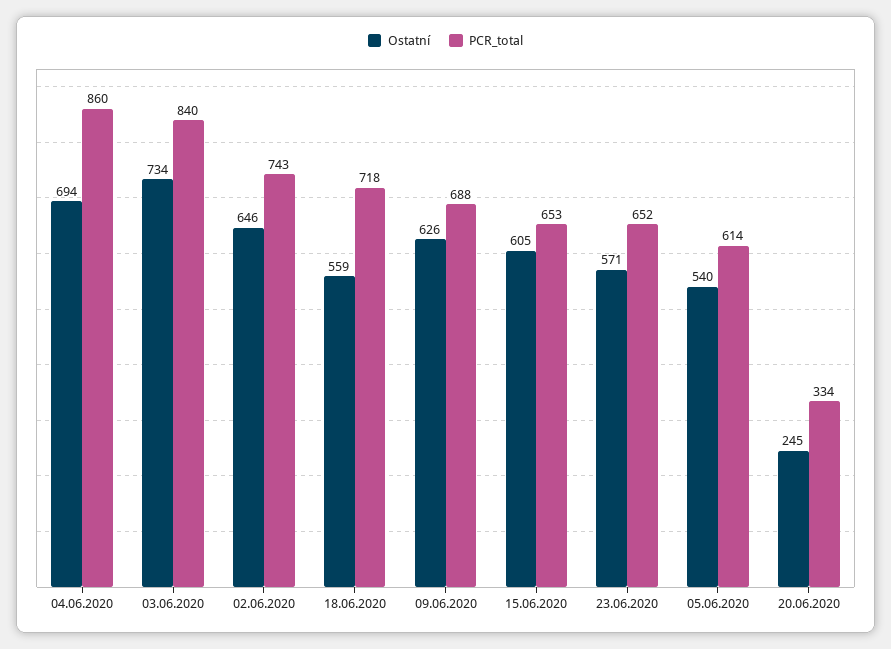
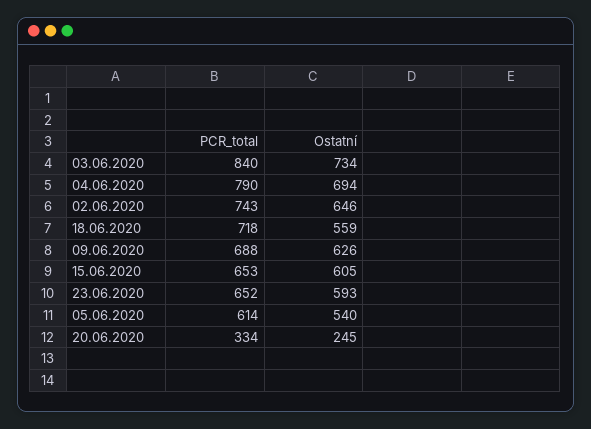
PCR_total, 04.06.2020: 860 -> 790
Ostatní, 23.06.2020: 571 -> 593

